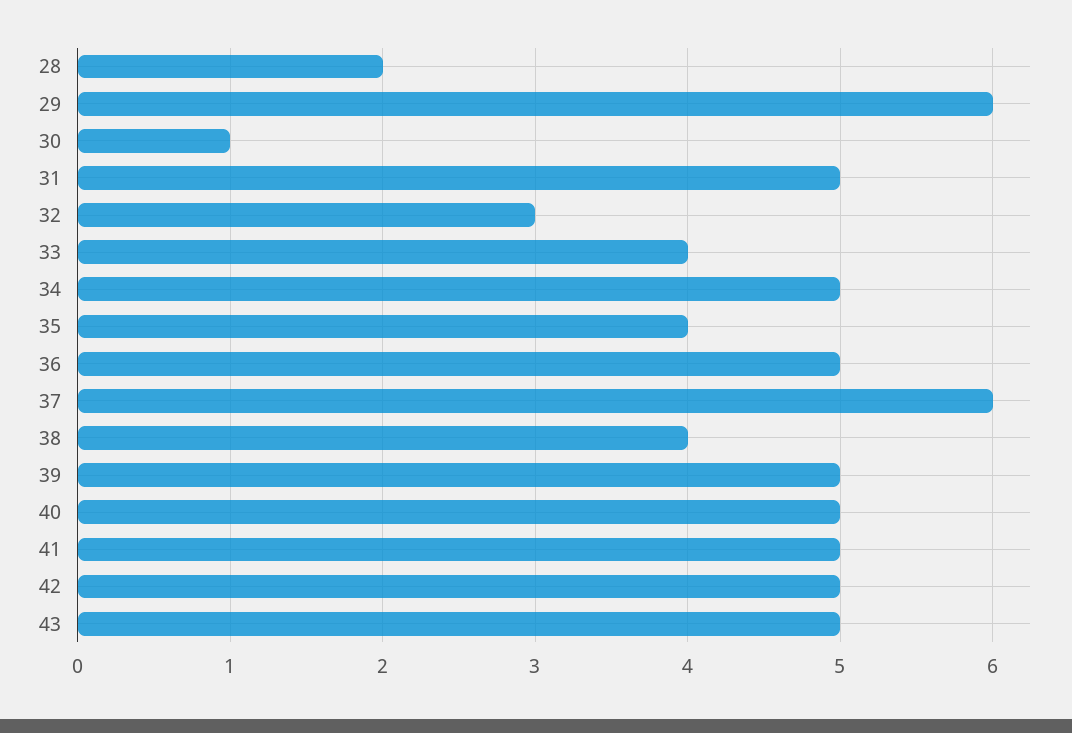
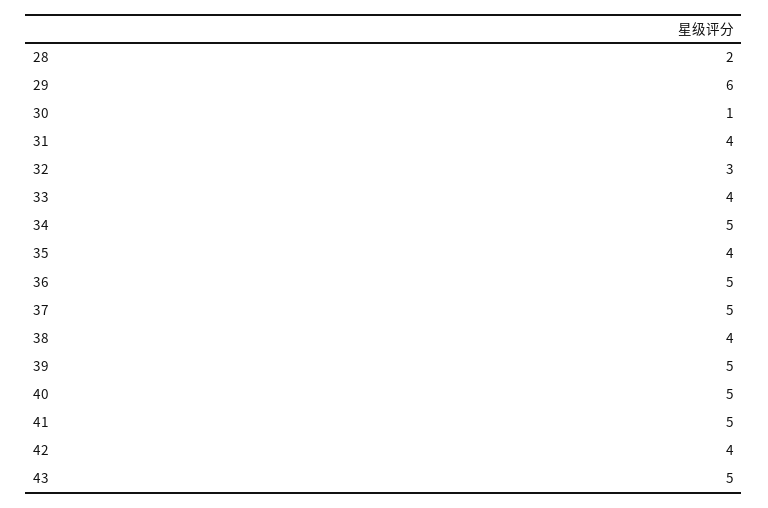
31: 5 -> 4
37: 6 -> 5
42: 5 -> 4

